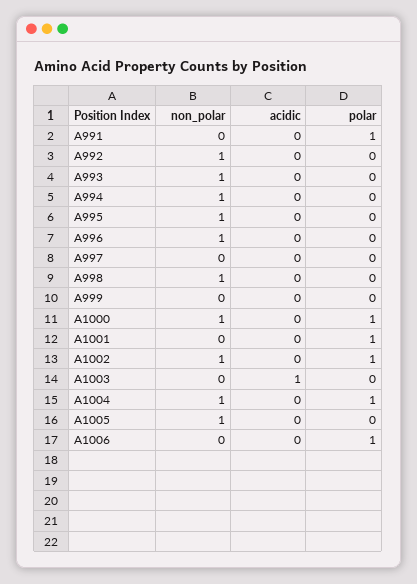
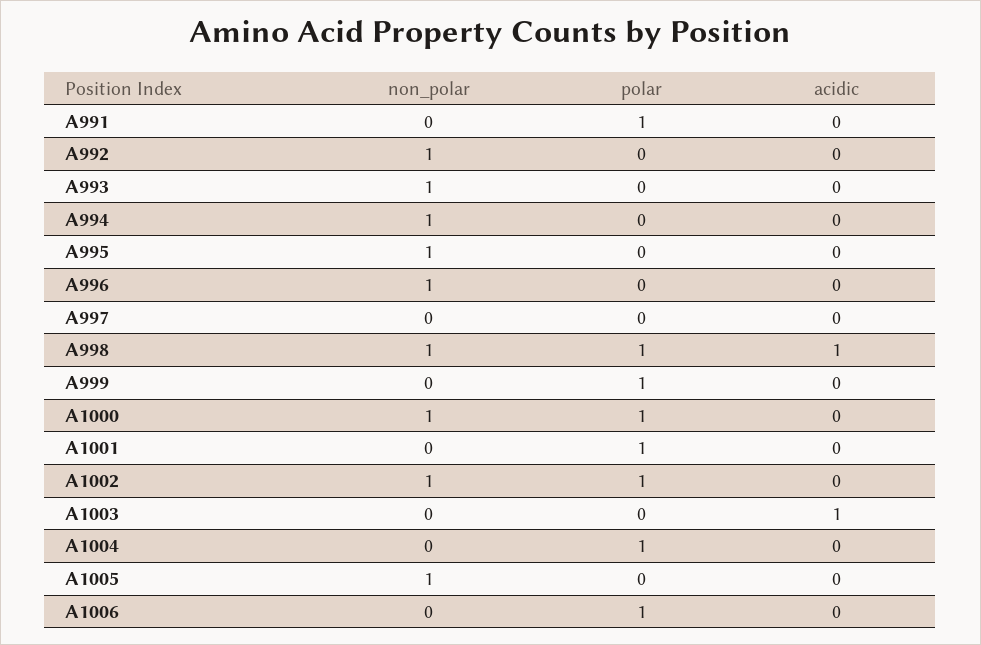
acidic, A998: 0 -> 1
polar, A998: 0 -> 1
polar, A999: 0 -> 1
non_polar, A1004: 1 -> 0

